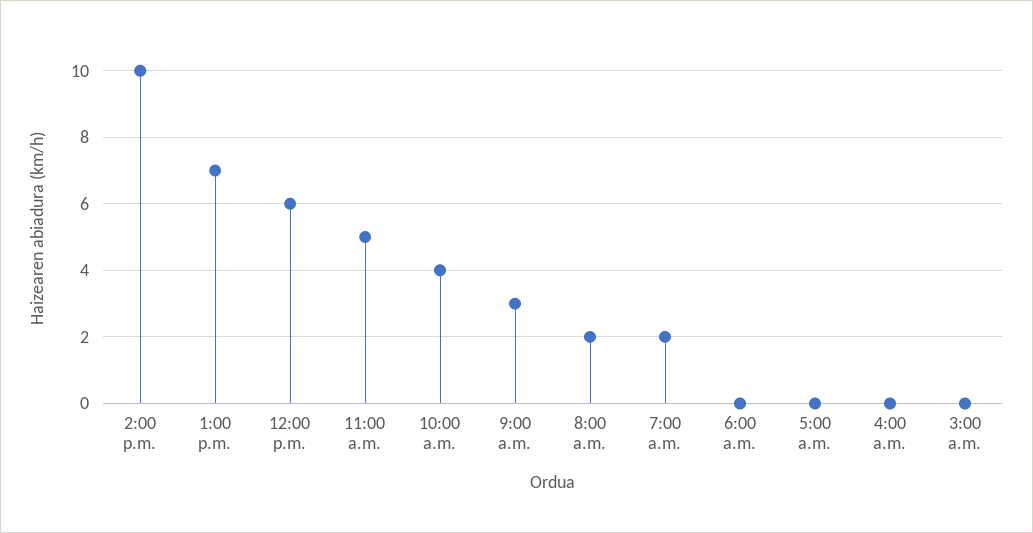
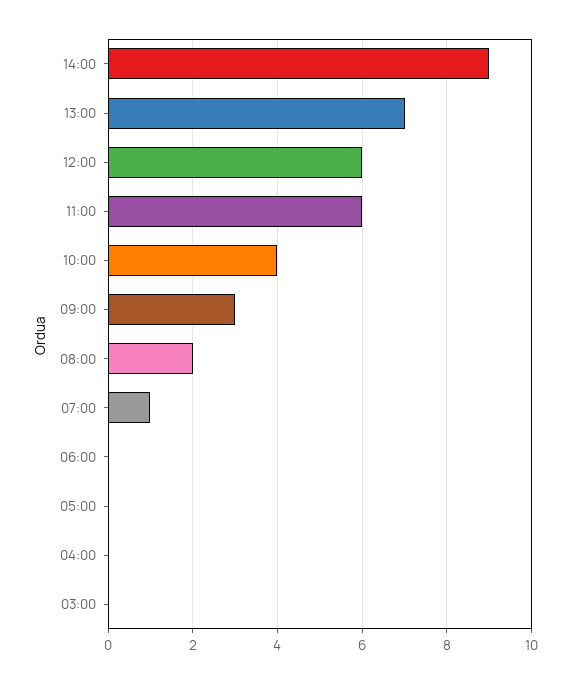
2:00 p.m.: 10 -> 9
11:00 a.m.: 5 -> 6
7:00 a.m.: 2 -> 1

